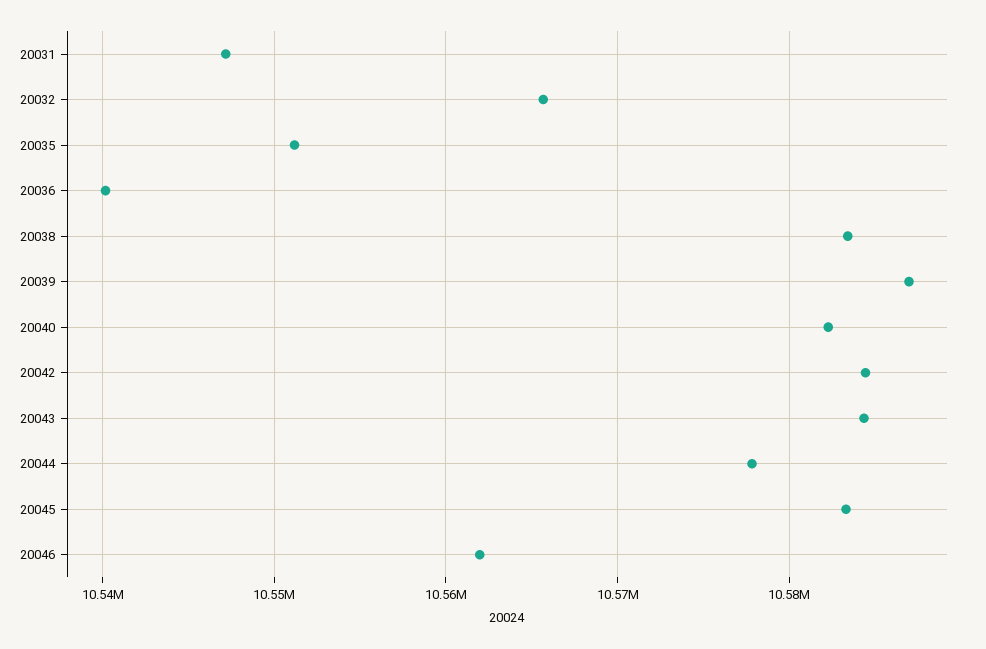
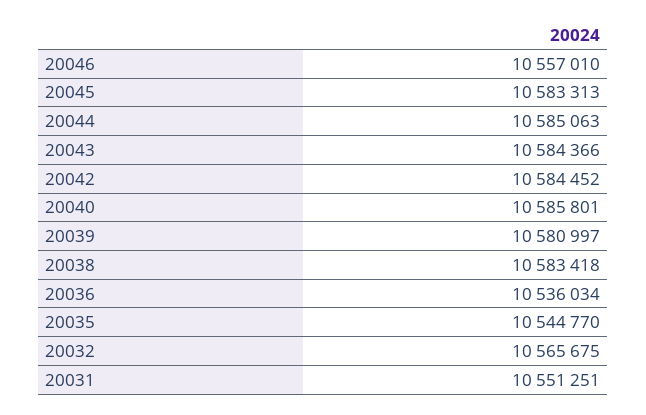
20031: 10547000 -> 10551251
20035: 10551000 -> 10544770
20036: 10540000 -> 10536034
20039: 10587000 -> 10580997
20040: 10582000 -> 10585801
20044: 10578000 -> 10585063
20046: 10562000 -> 10557010

